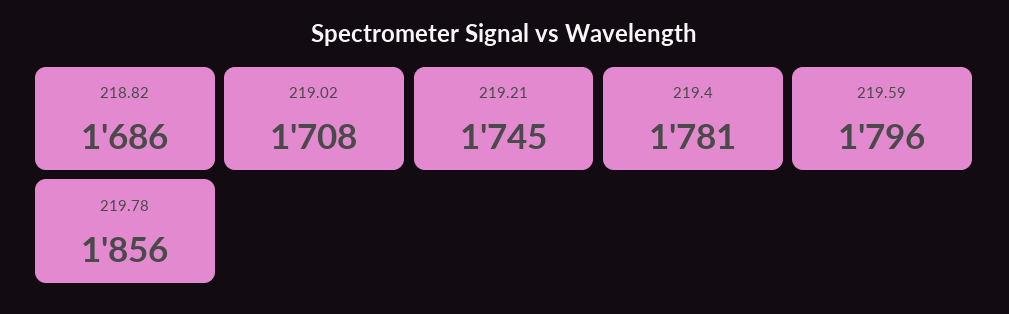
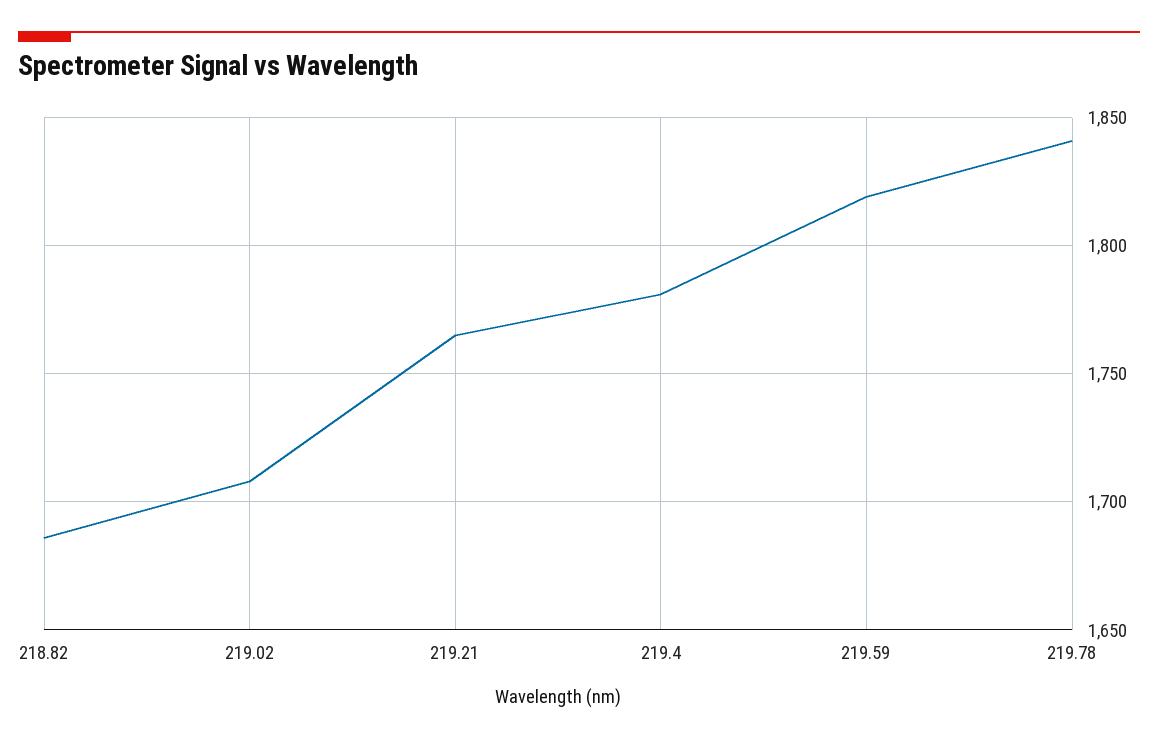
219.21: 1745 -> 1765
219.59: 1796 -> 1820
219.78: 1856 -> 1840

